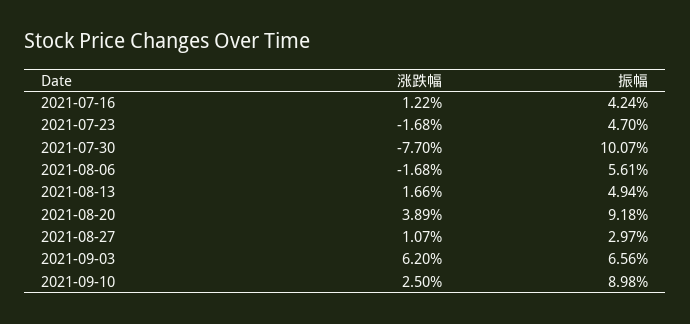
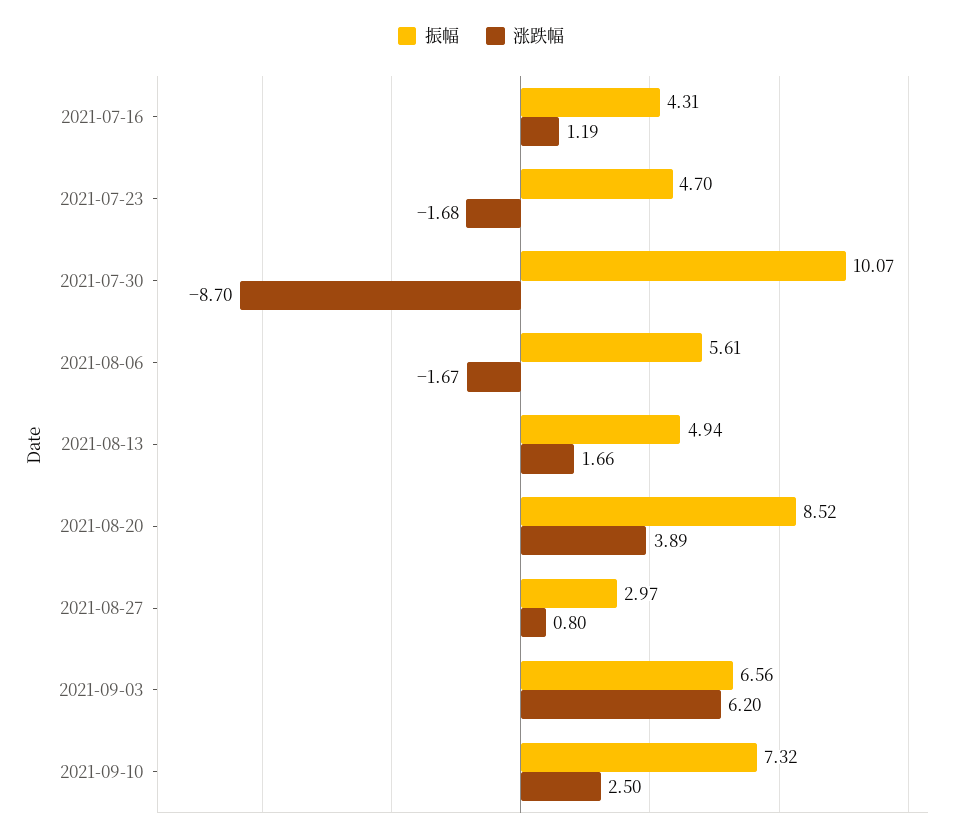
涨跌幅, 2021-07-16: 1.22 -> 1.19
振幅, 2021-07-16: 4.24 -> 4.31
涨跌幅, 2021-07-30: -7.7 -> -8.7
涨跌幅, 2021-08-06: -1.68 -> -1.67
振幅, 2021-08-20: 9.18 -> 8.52
涨跌幅, 2021-08-27: 1.07 -> 0.8
振幅, 2021-09-10: 8.98 -> 7.32

